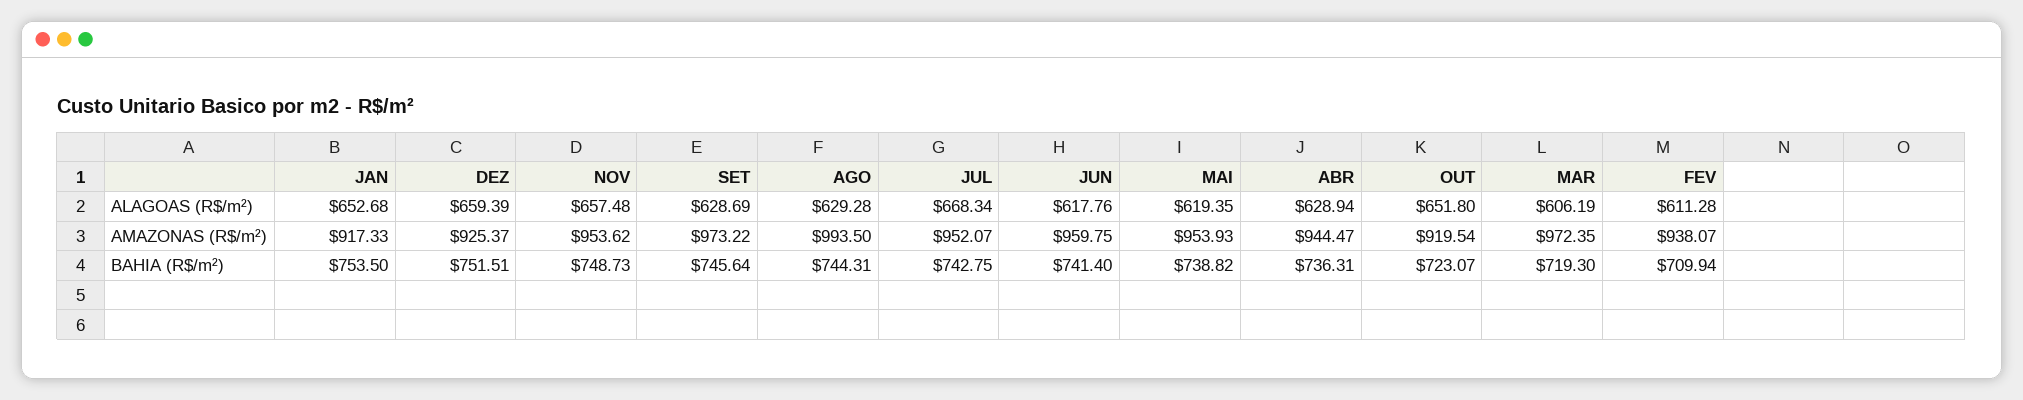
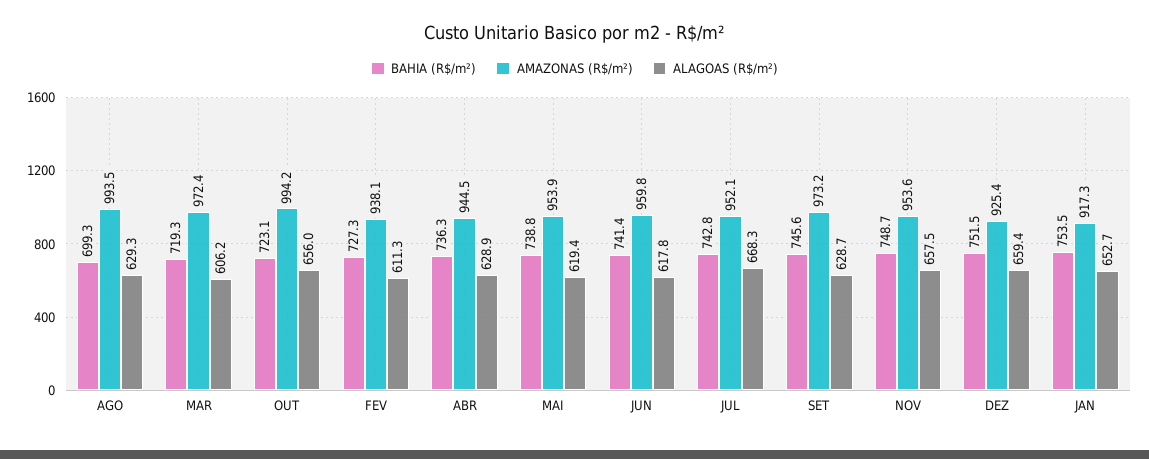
ALAGOAS (R$/m²), OUT: 651.8 -> 656
AMAZONAS (R$/m²), OUT: 919.54 -> 994.2
BAHIA (R$/m²), AGO: 744.31 -> 699.3
BAHIA (R$/m²), FEV: 709.94 -> 727.3

